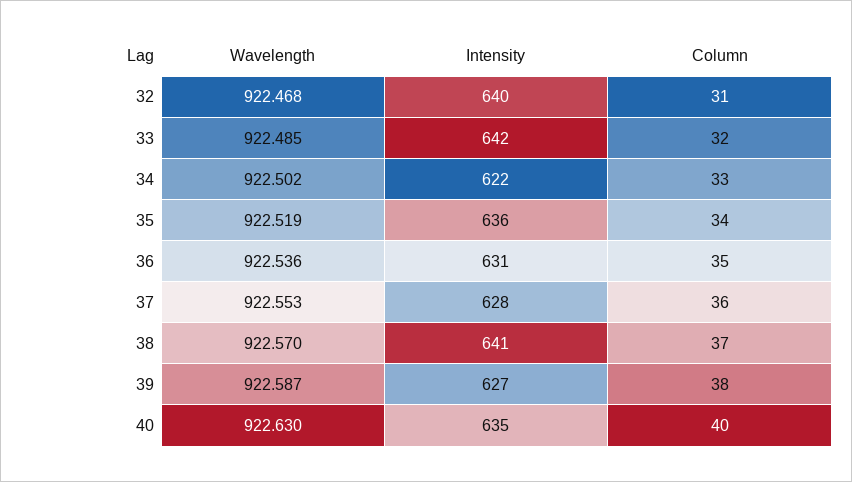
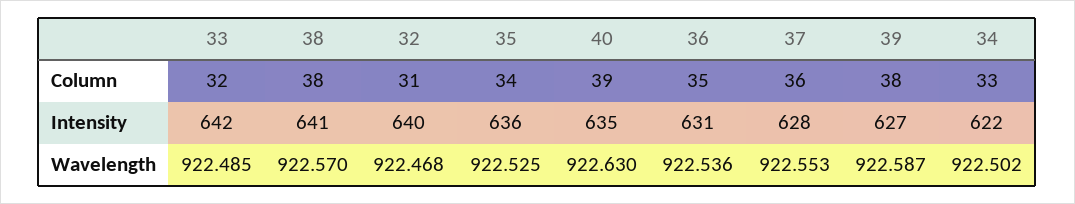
Wavelength, 35: 922.519 -> 922.525
Column, 38: 37 -> 38
Column, 40: 40 -> 39

